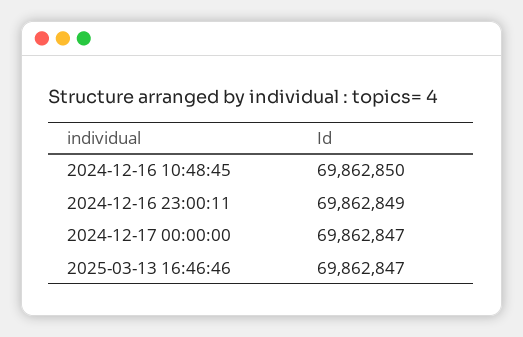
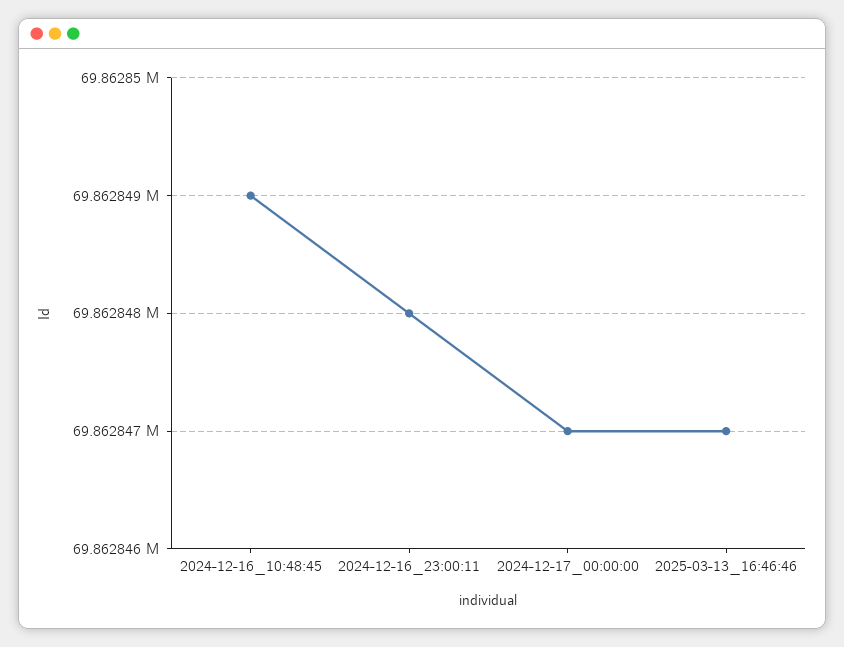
2024-12-16 10:48:45: 69862850 -> 69862849
2024-12-16 23:00:11: 69862849 -> 69862848

